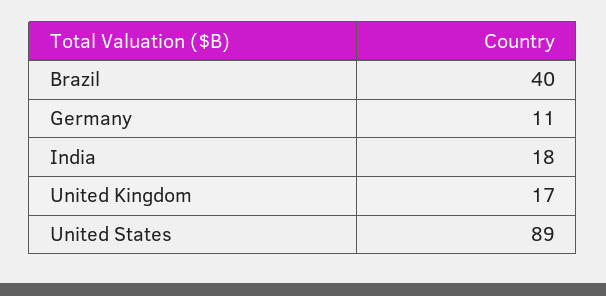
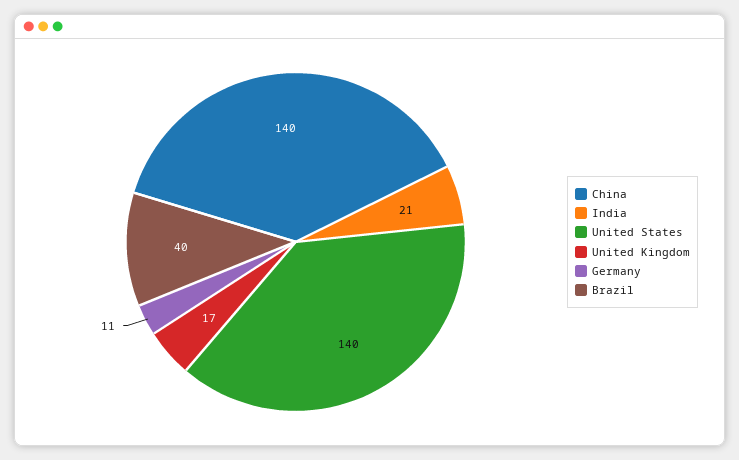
India: 18 -> 21
United States: 89 -> 140
China: none -> 140

